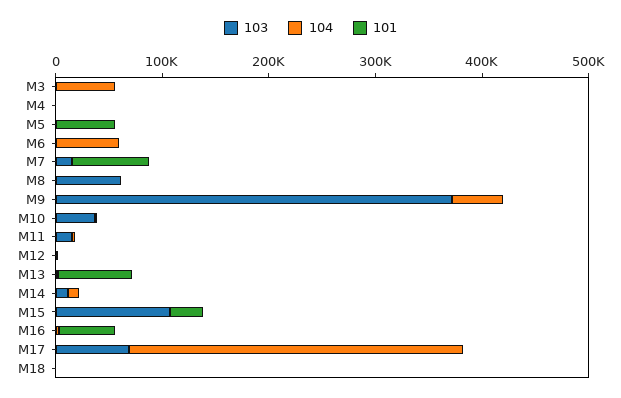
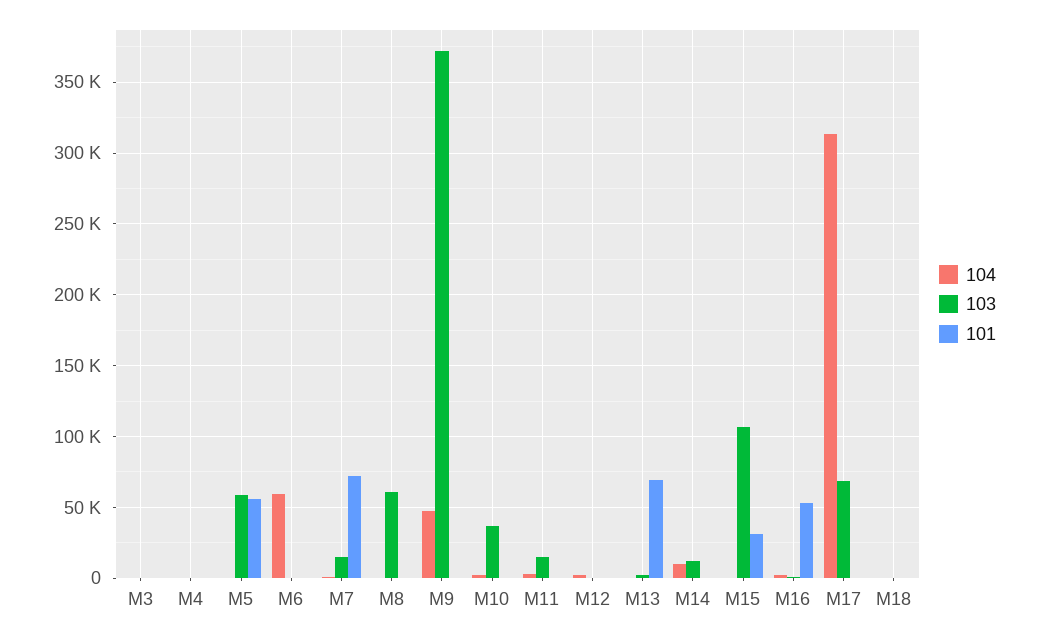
104, M3: 60000 -> 0
103, M5: 0 -> 60000

